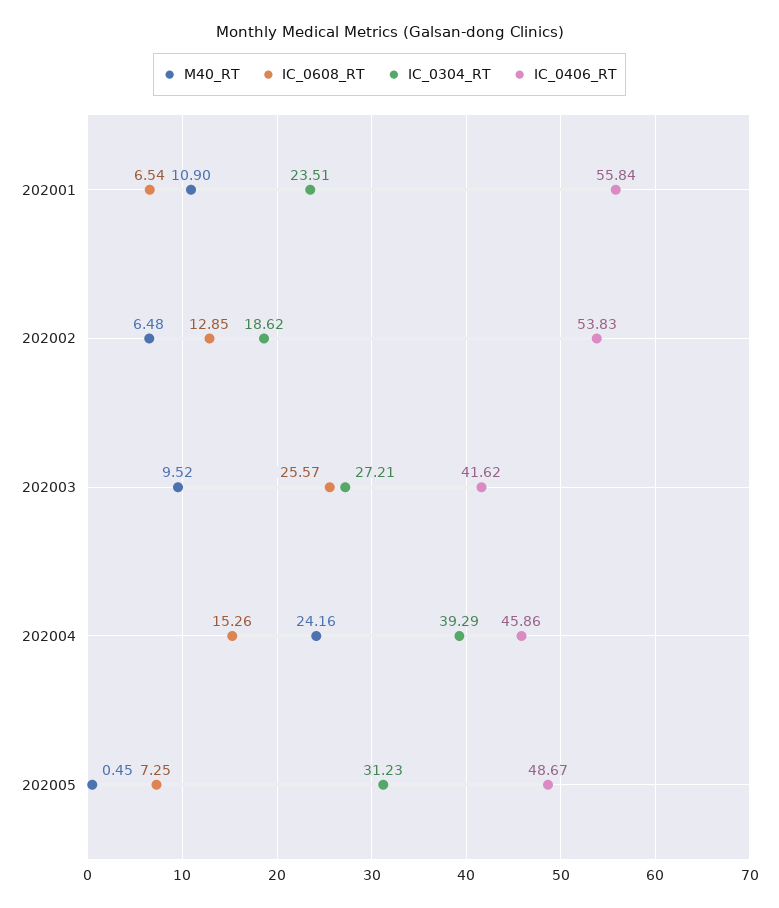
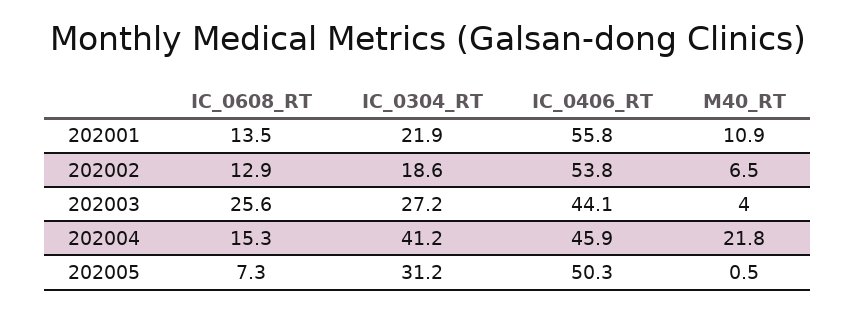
IC_0608_RT, 202001: 6.54 -> 13.5
IC_0304_RT, 202001: 23.51 -> 21.9
M40_RT, 202003: 9.52 -> 4
IC_0406_RT, 202003: 41.62 -> 44.1
M40_RT, 202004: 24.16 -> 21.8
IC_0304_RT, 202004: 39.29 -> 41.2
IC_0406_RT, 202005: 48.67 -> 50.3

